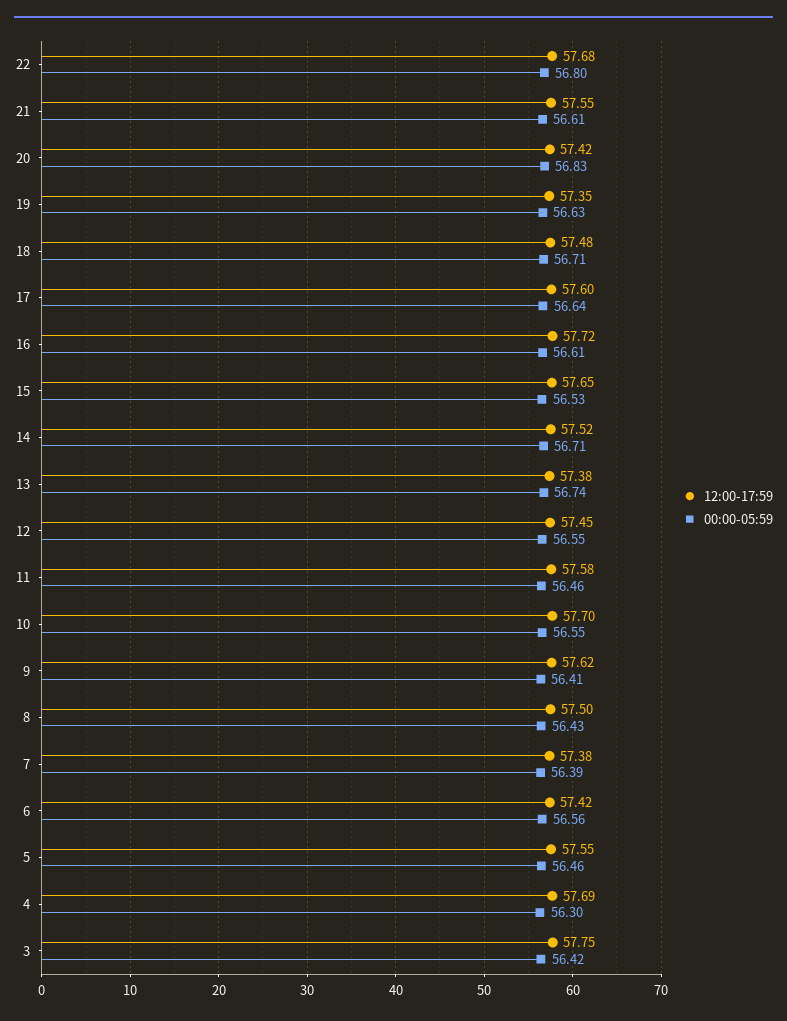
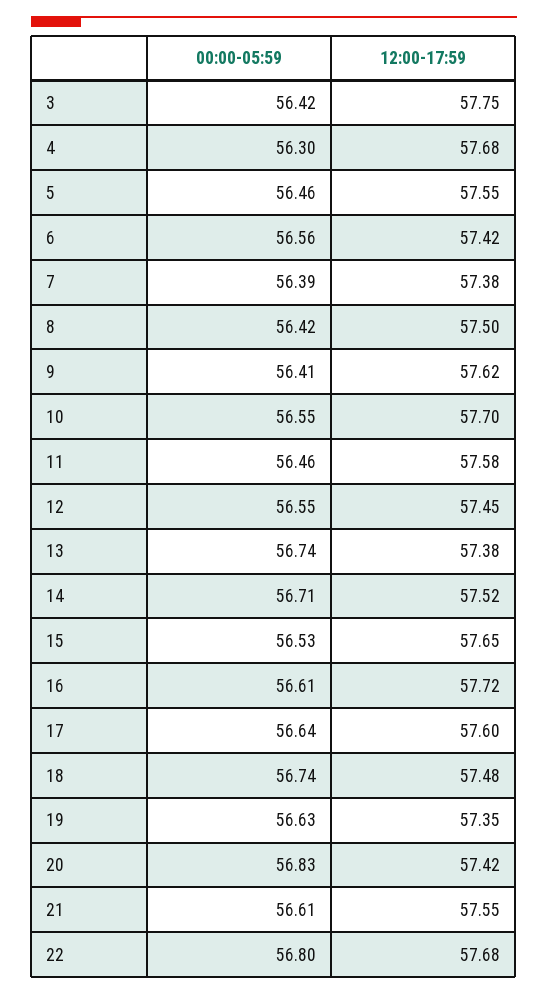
00:00-05:59, 18: 56.71 -> 56.74
00:00-05:59, 8: 56.43 -> 56.42
12:00-17:59, 4: 57.69 -> 57.68

